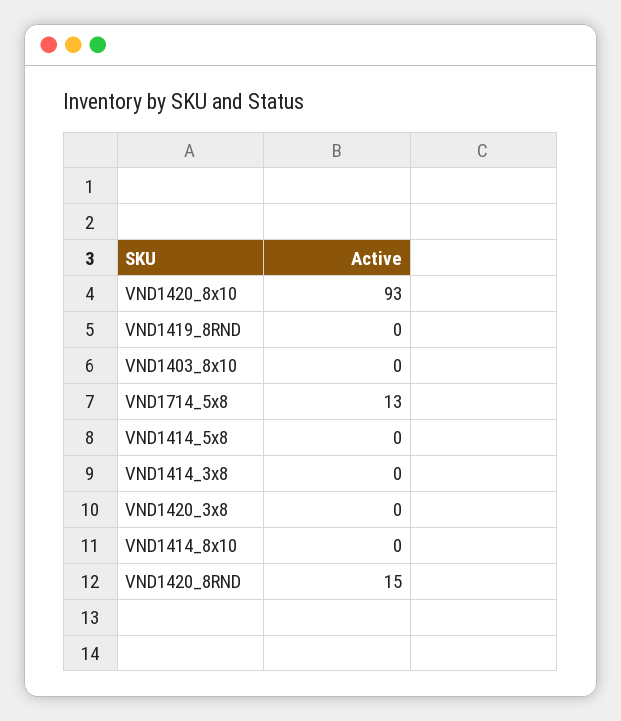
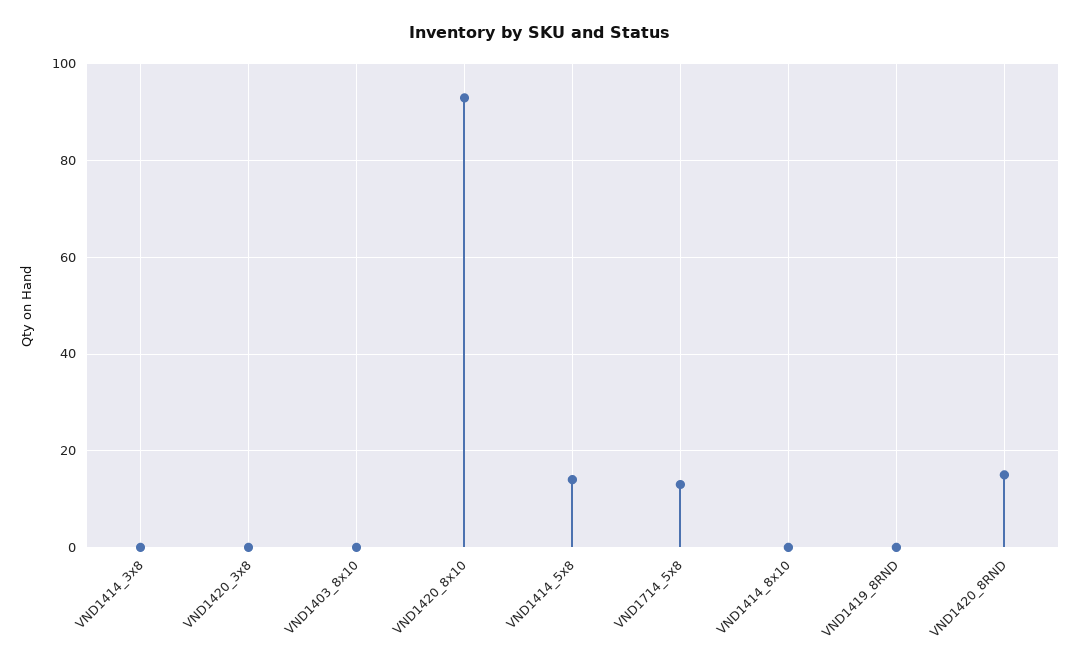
VND1414_5x8: 0 -> 15

